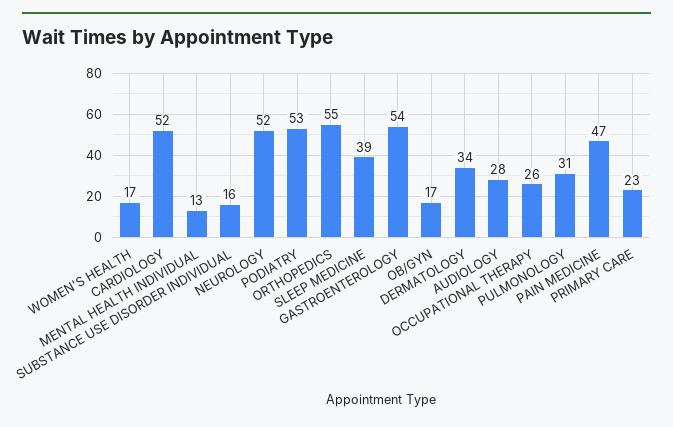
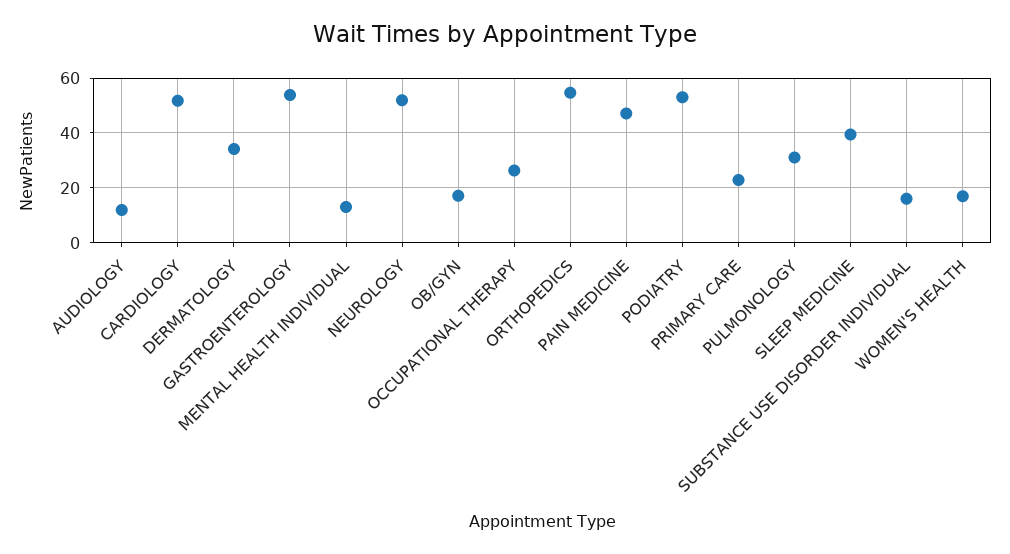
AUDIOLOGY: 28 -> 12.5

